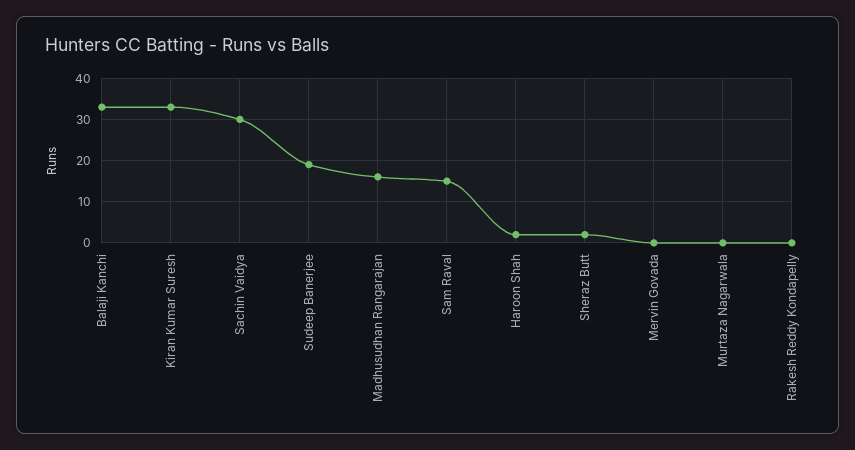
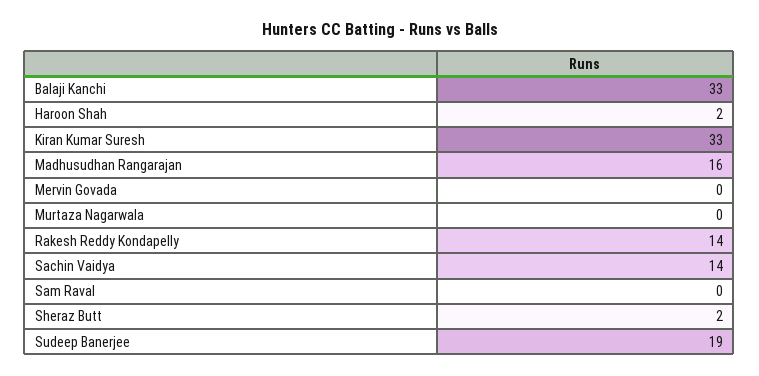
Sachin Vaidya: 30 -> 14
Sam Raval: 15 -> 0
Rakesh Reddy Kondapelly: 0 -> 14

